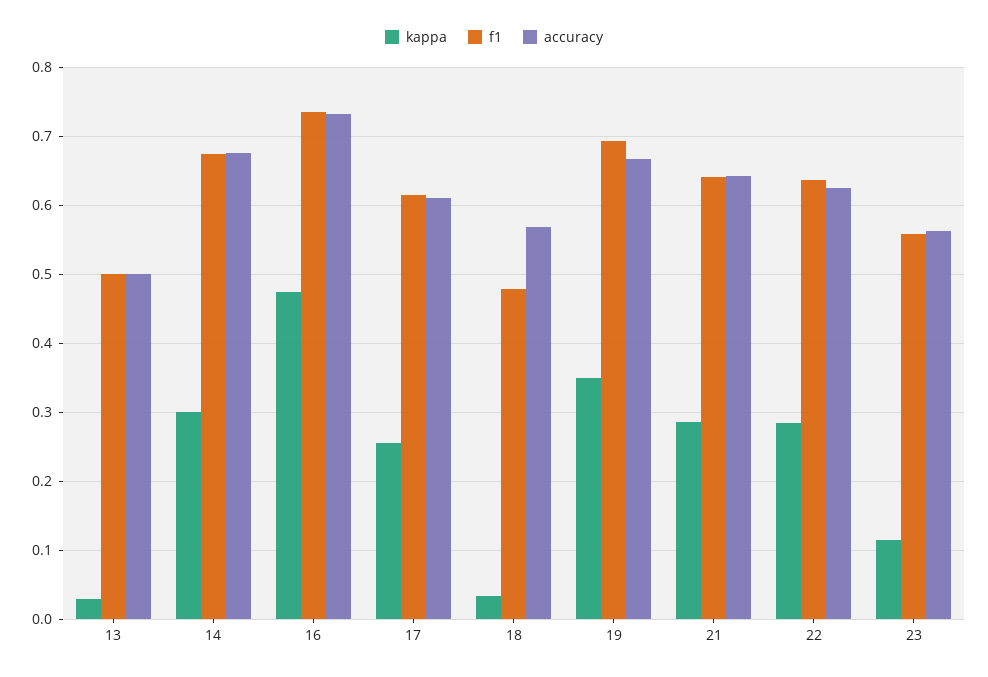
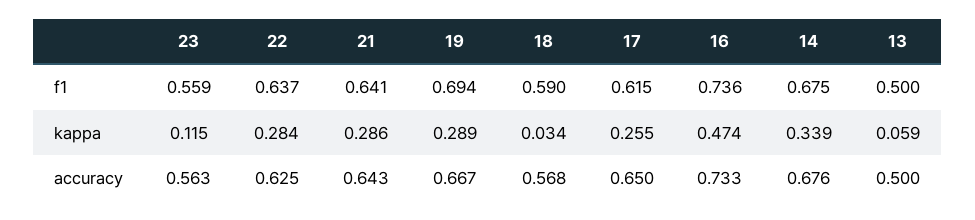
kappa, 13: 0.03 -> 0.059
kappa, 14: 0.3 -> 0.339
accuracy, 17: 0.61 -> 0.65
f1, 18: 0.48 -> 0.59
kappa, 19: 0.35 -> 0.289

